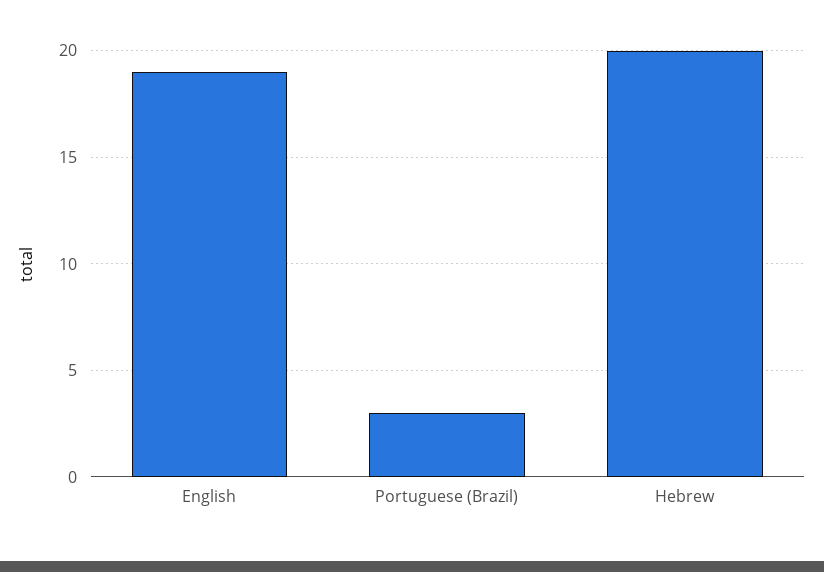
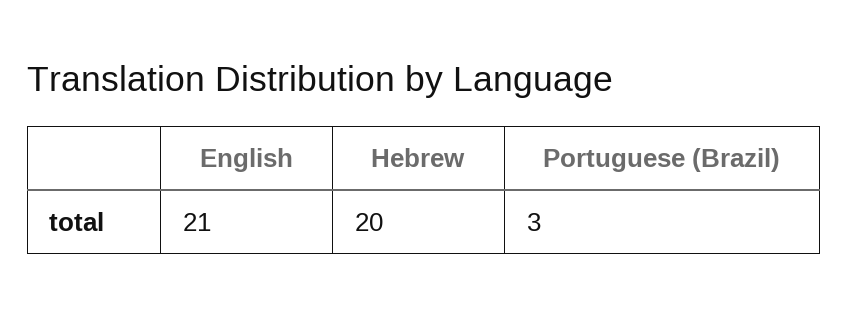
English: 19 -> 21

